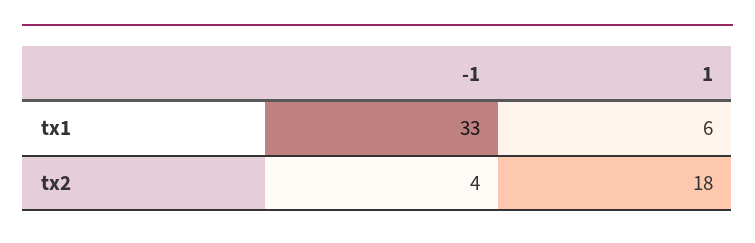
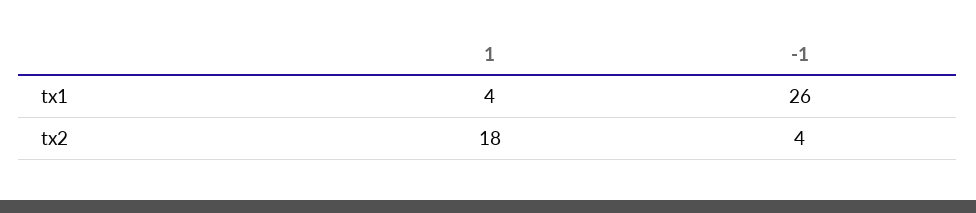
-1, tx1: 33 -> 26
1, tx1: 6 -> 4

